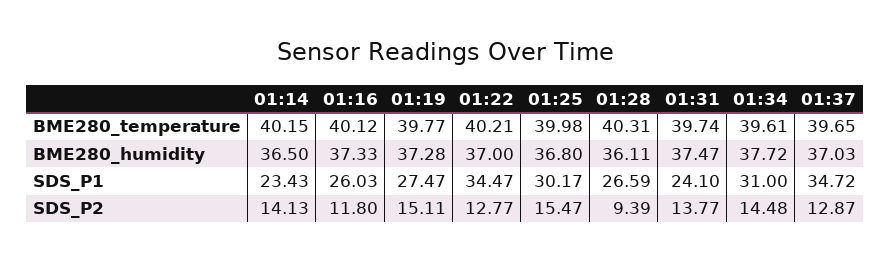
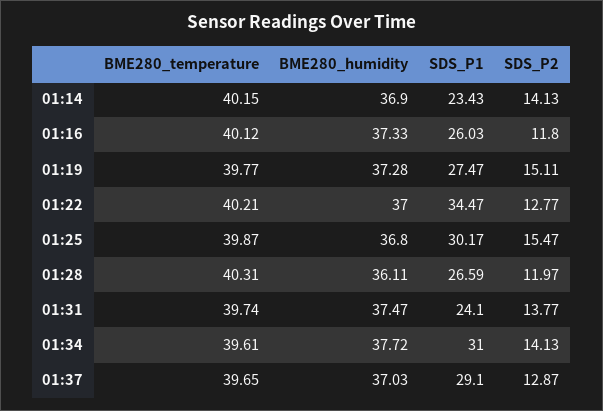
01:25, BME280_temperature: 39.98 -> 39.87
01:14, BME280_humidity: 36.5 -> 36.9
01:37, SDS_P1: 34.72 -> 29.1
01:28, SDS_P2: 9.39 -> 11.97
01:34, SDS_P2: 14.48 -> 14.13

